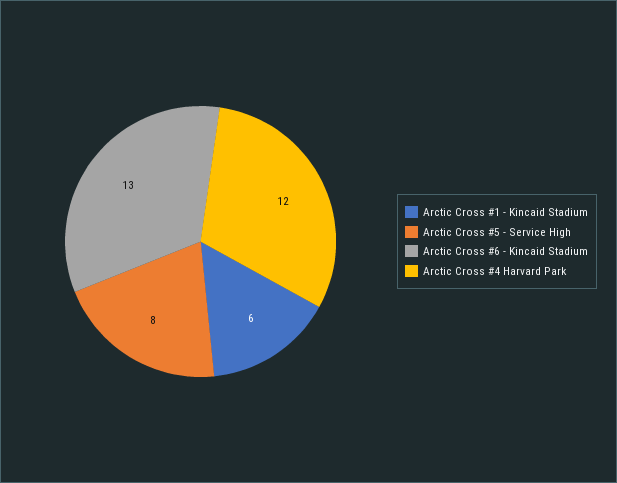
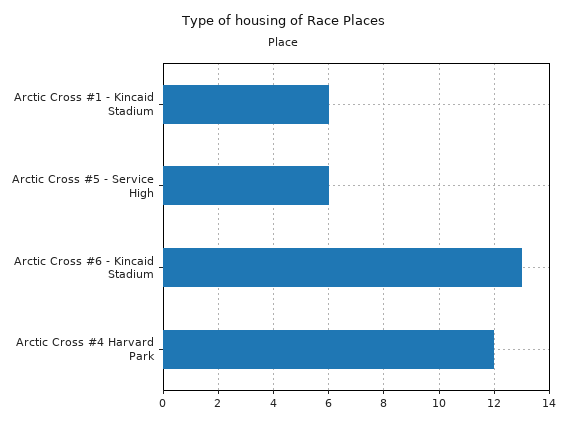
Arctic Cross #5 - Service High: 8 -> 6

